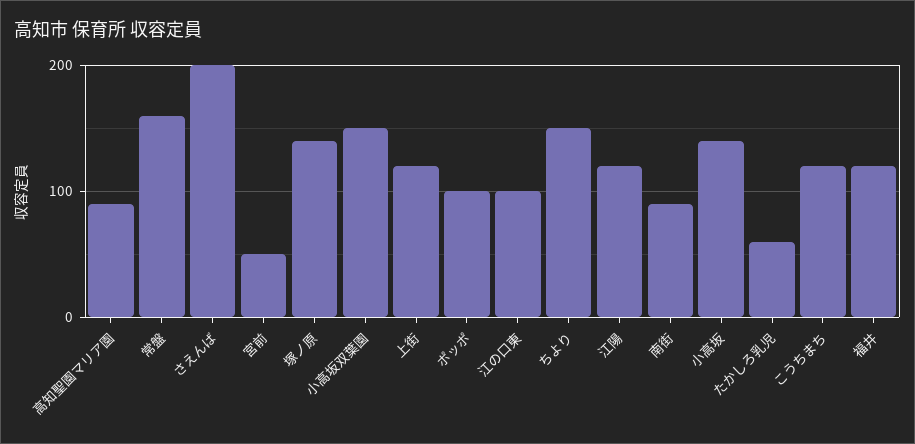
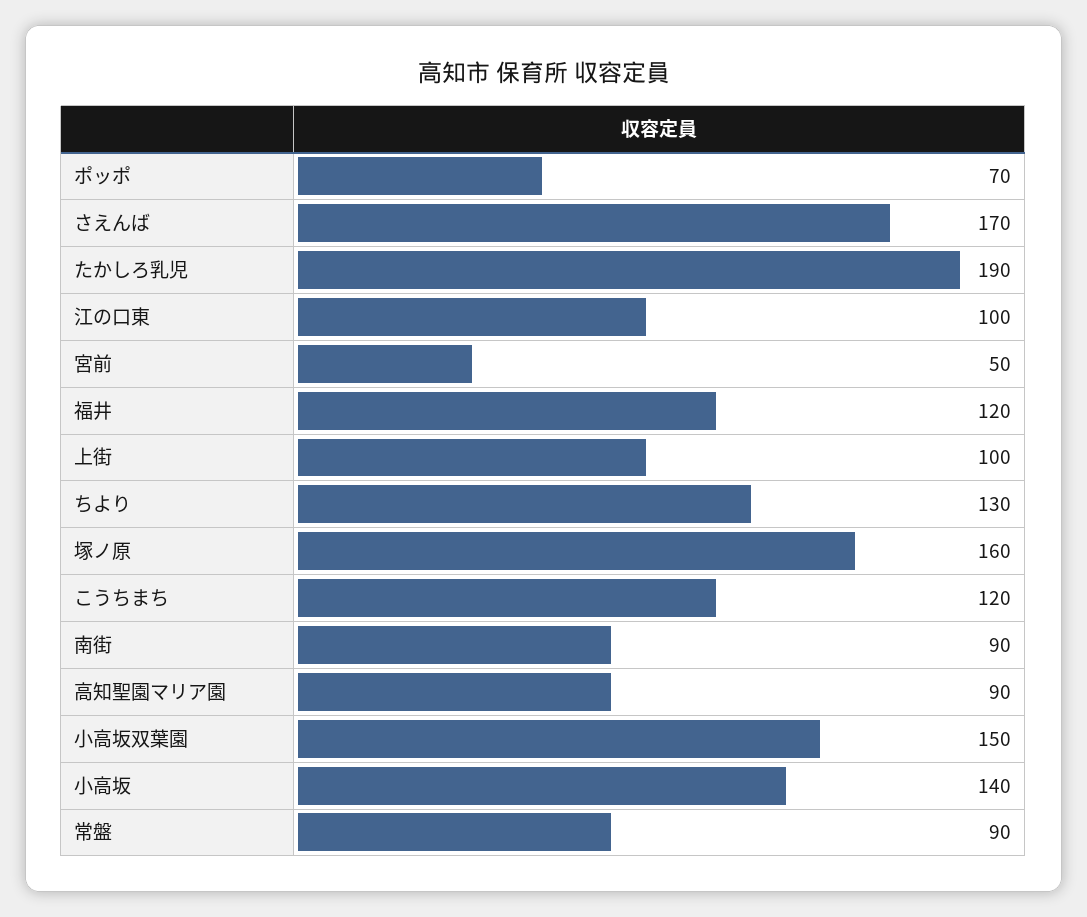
常盤: 160 -> 90
さえんば: 200 -> 170
塚ノ原: 140 -> 160
上街: 120 -> 100
ポッポ: 100 -> 70
ちより: 150 -> 130
江陽: 120 -> none
たかしろ乳児: 60 -> 190

